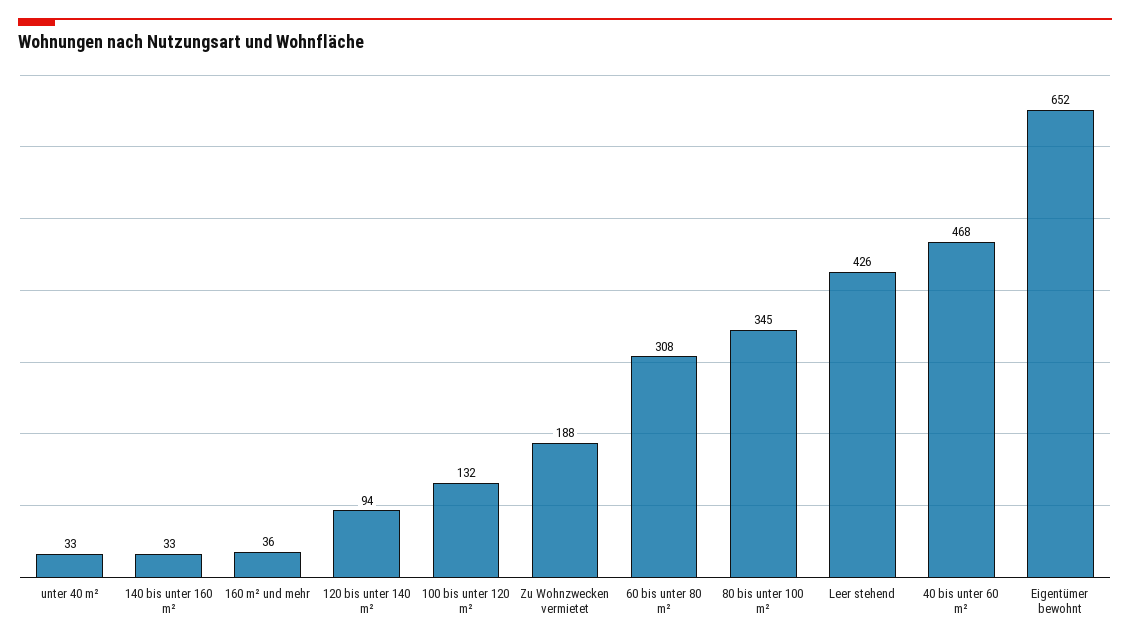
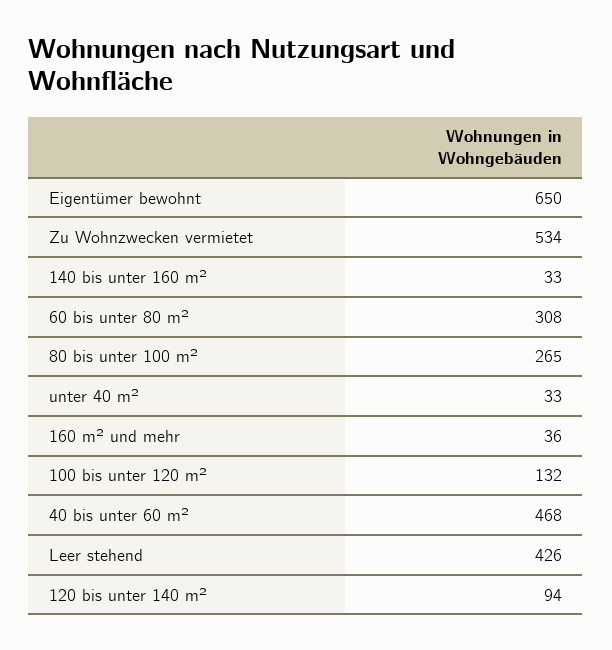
Zu Wohnzwecken vermietet: 188 -> 534
80 bis unter 100 m²: 345 -> 265
Eigentümer bewohnt: 652 -> 650

